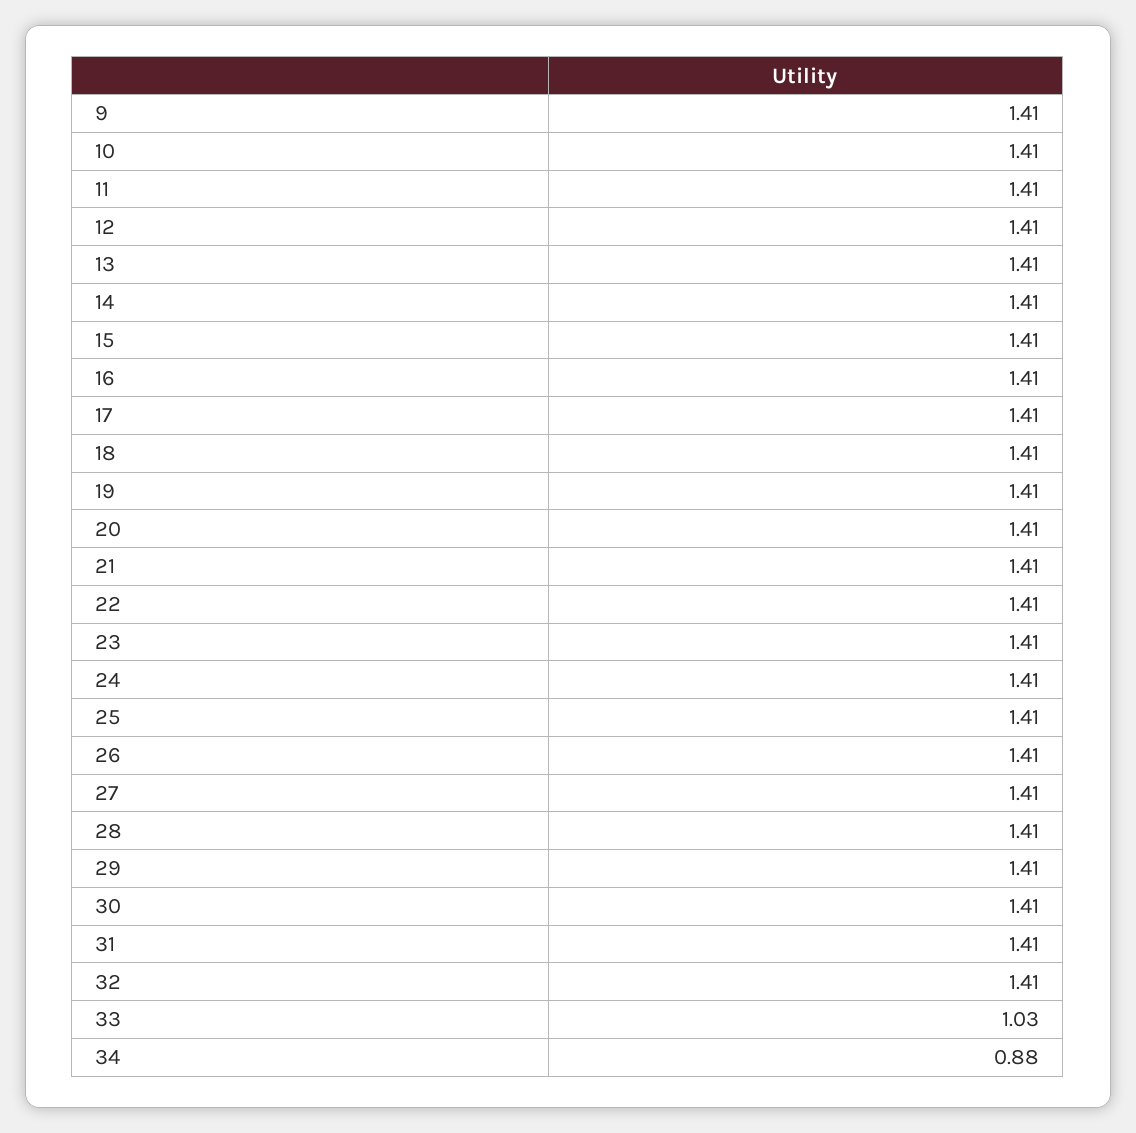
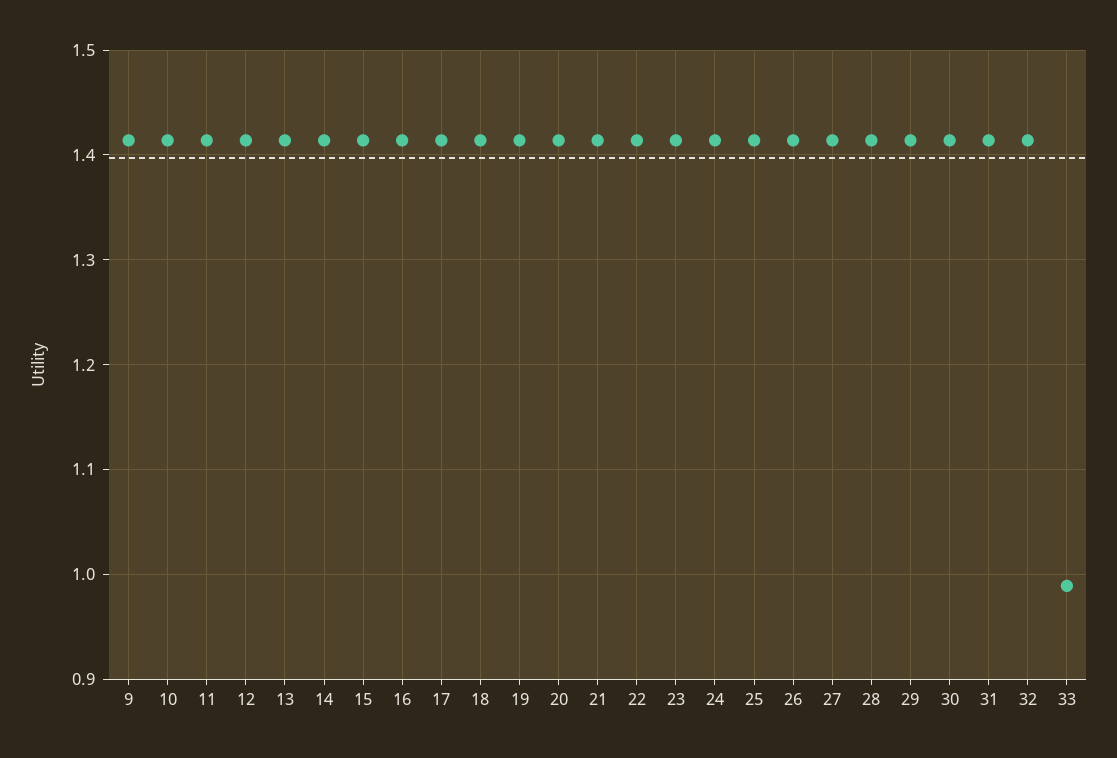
33: 1.03 -> 0.99
34: 0.88 -> none

